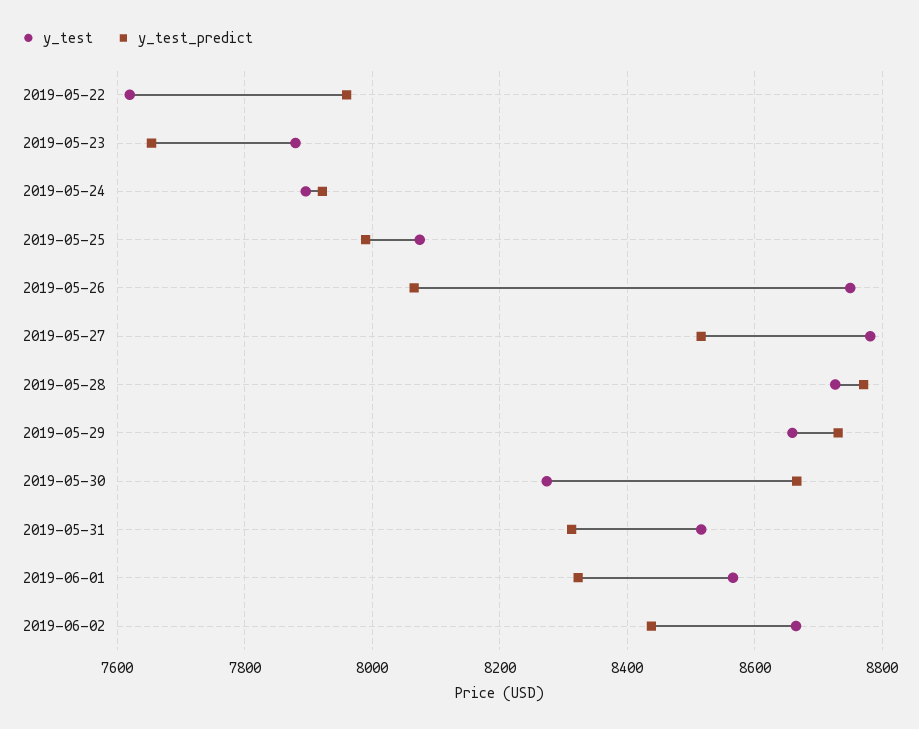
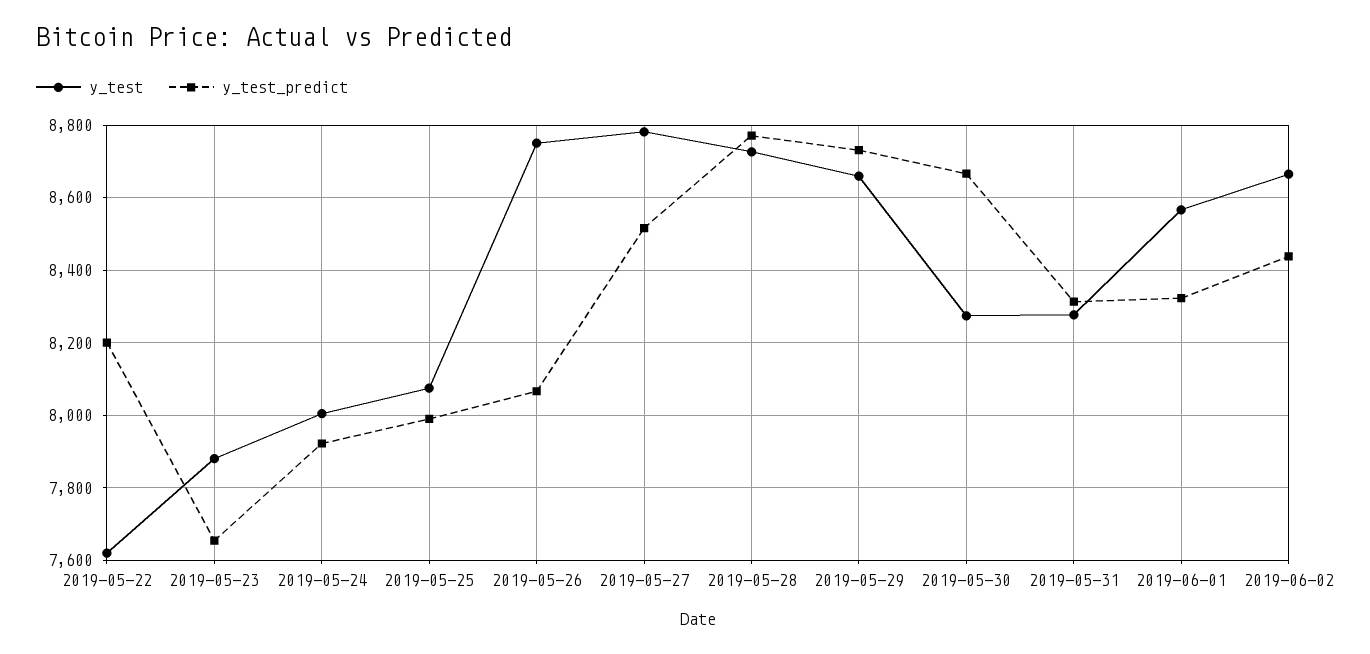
y_test_predict, 2019-05-22: 7960 -> 8200
y_test, 2019-05-24: 7900 -> 8000
y_test, 2019-05-31: 8520 -> 8280

